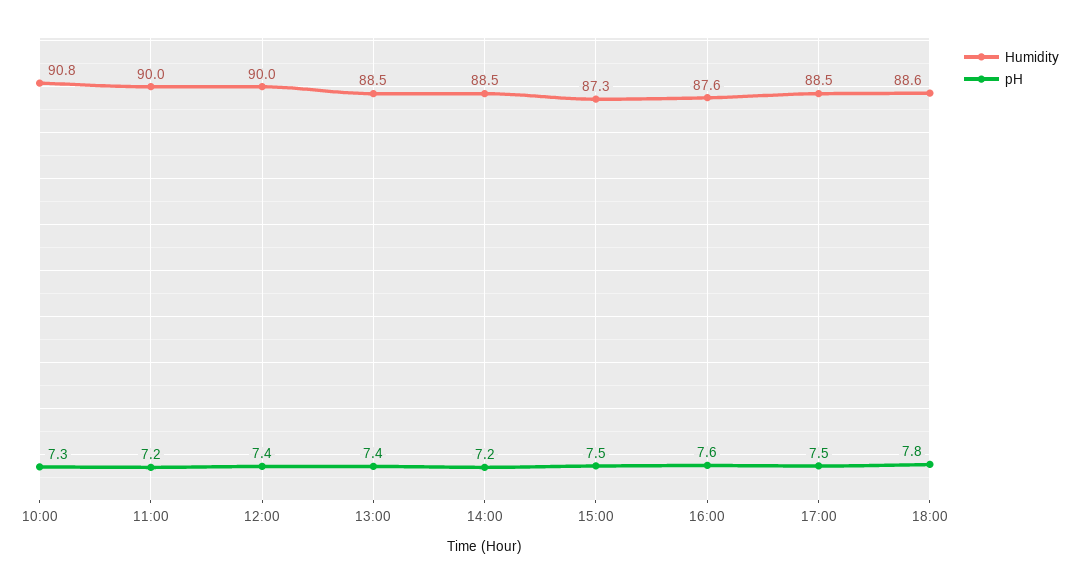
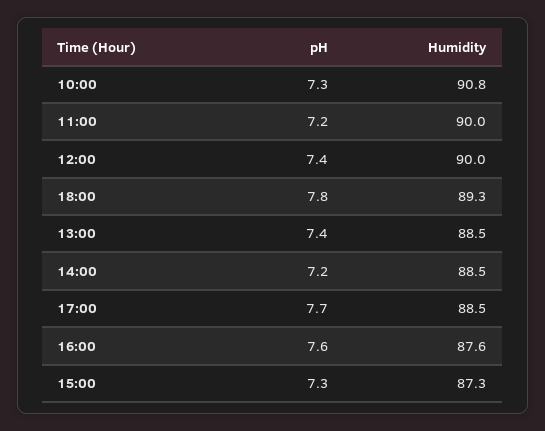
pH, 15:00: 7.5 -> 7.3
pH, 17:00: 7.5 -> 7.7
Humidity, 18:00: 88.6 -> 89.3

